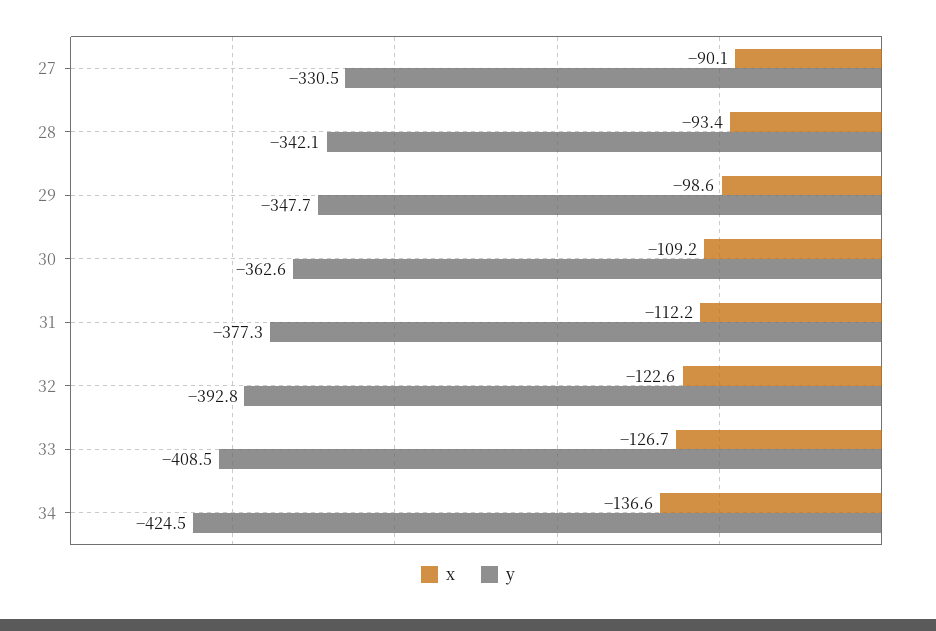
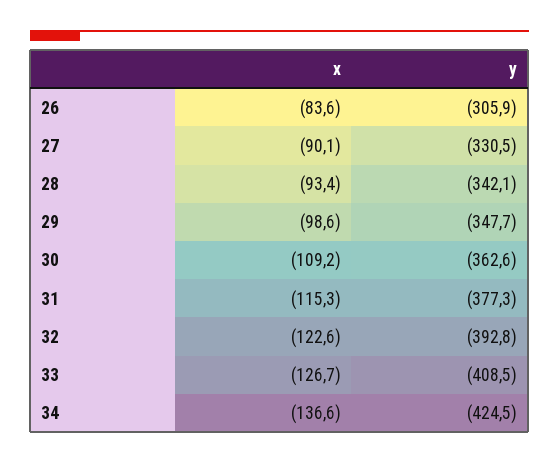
x, 31: -112.2 -> -115.3
x, 26: none -> -83.6
y, 26: none -> -305.9

